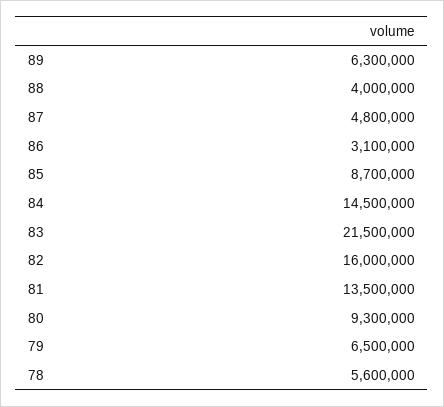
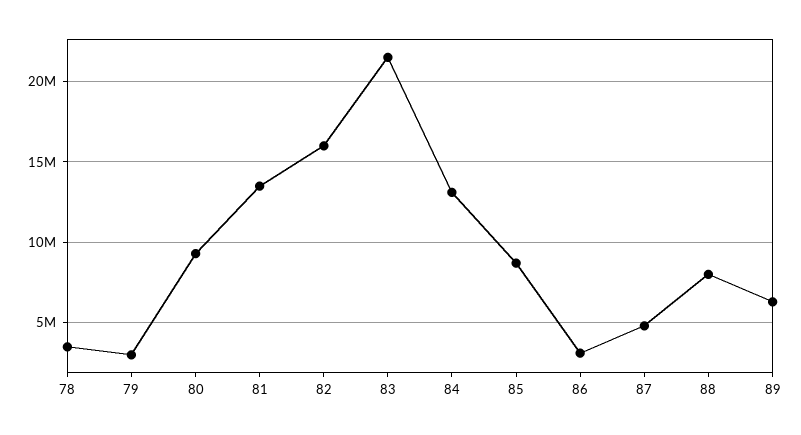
88: 4000000 -> 8000000
84: 14500000 -> 13000000
79: 6500000 -> 3000000
78: 5600000 -> 3500000

